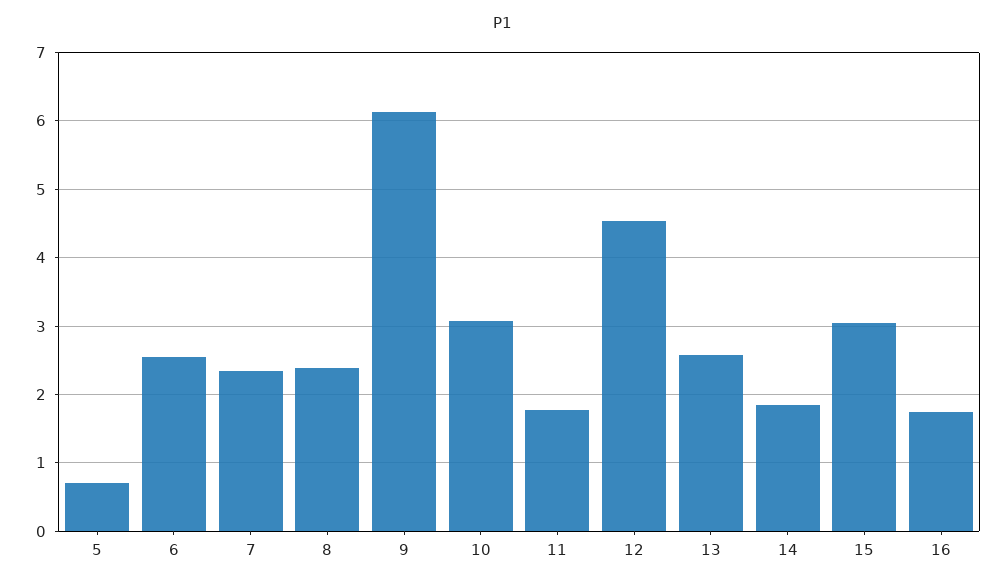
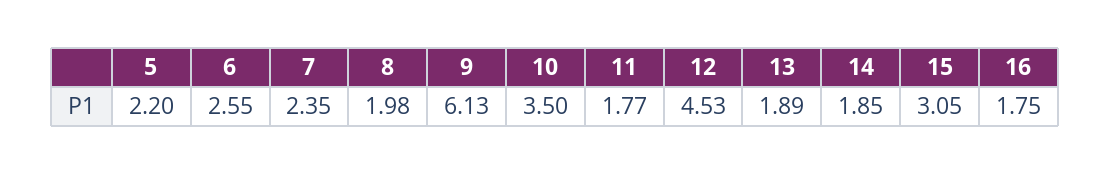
5: 0.7 -> 2.2
8: 2.4 -> 1.98
10: 3.1 -> 3.5
13: 2.6 -> 1.89

